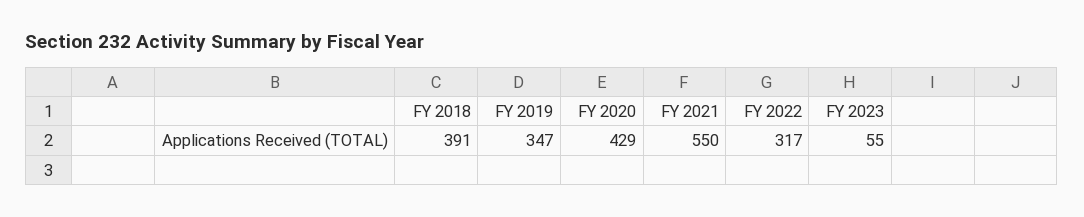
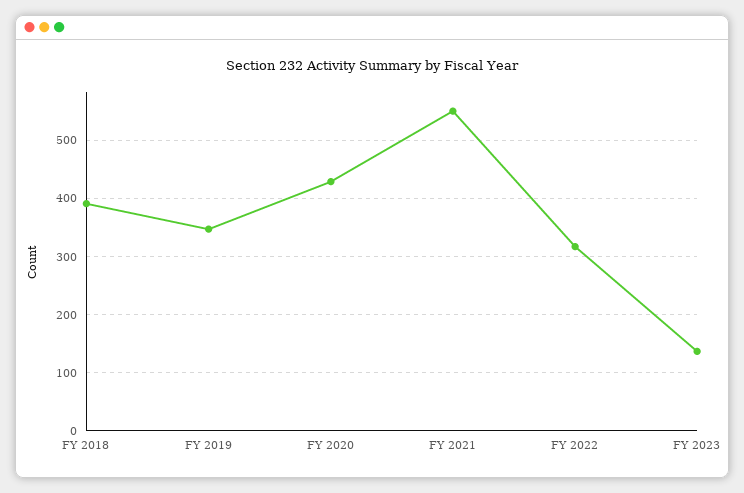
FY 2023: 55 -> 140

